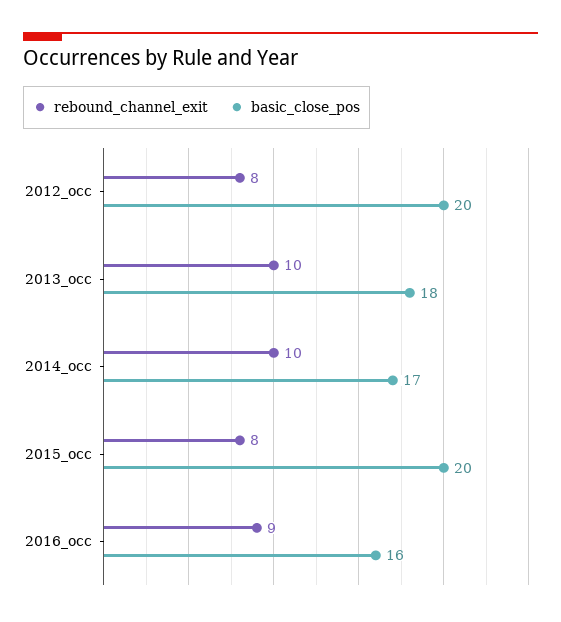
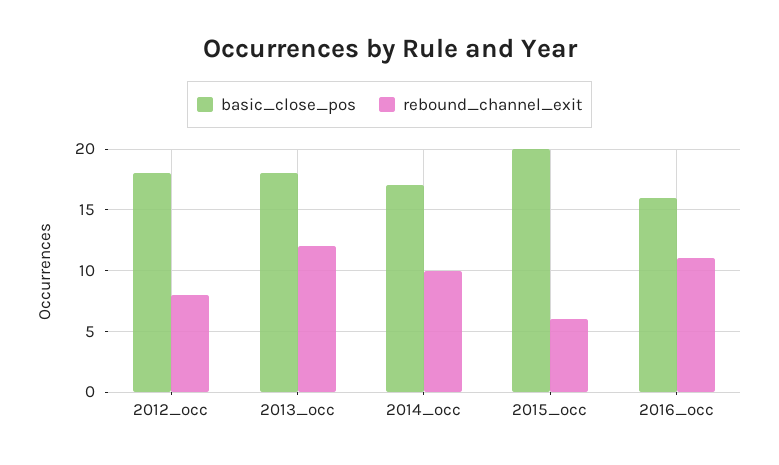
basic_close_pos, 2012_occ: 20 -> 18
rebound_channel_exit, 2013_occ: 10 -> 12
rebound_channel_exit, 2015_occ: 8 -> 6
rebound_channel_exit, 2016_occ: 9 -> 11

